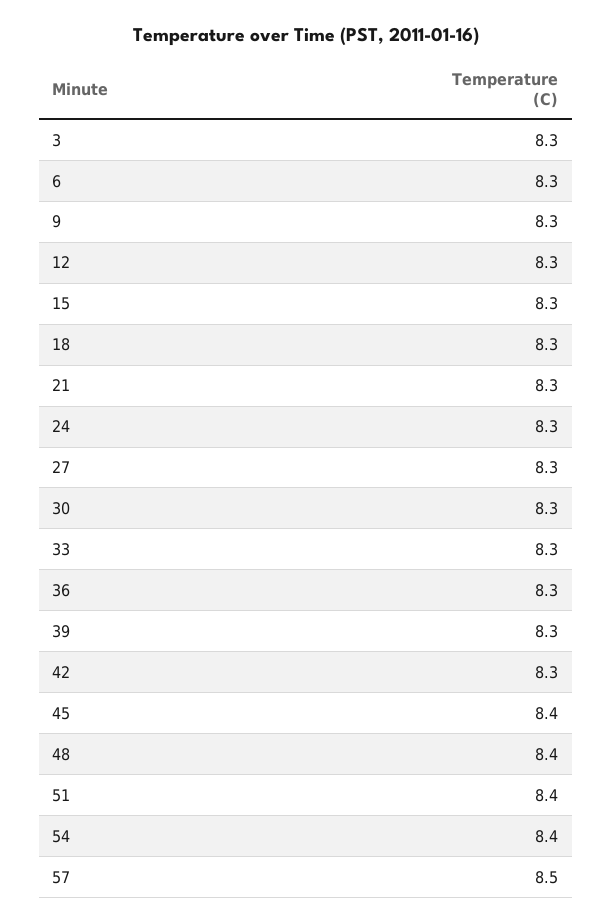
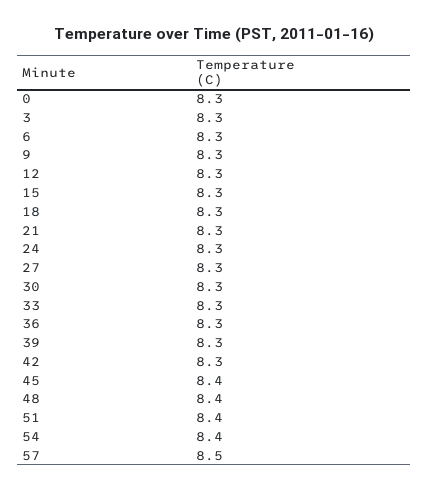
0: none -> 8.3

